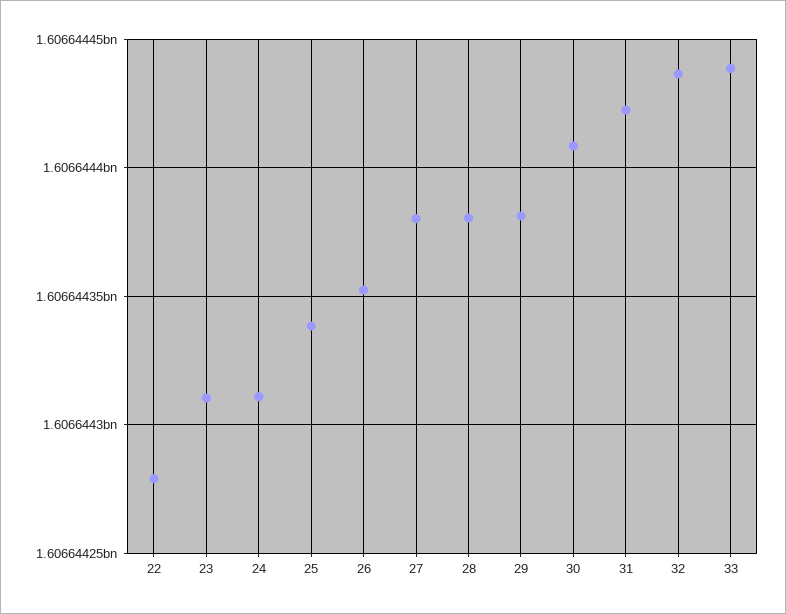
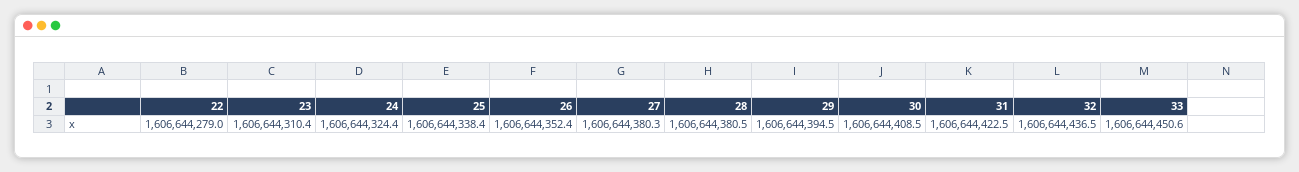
24: 1606644310 -> 1606644324.4
29: 1606644380 -> 1606644394.5
33: 1606644440 -> 1606644450.6

